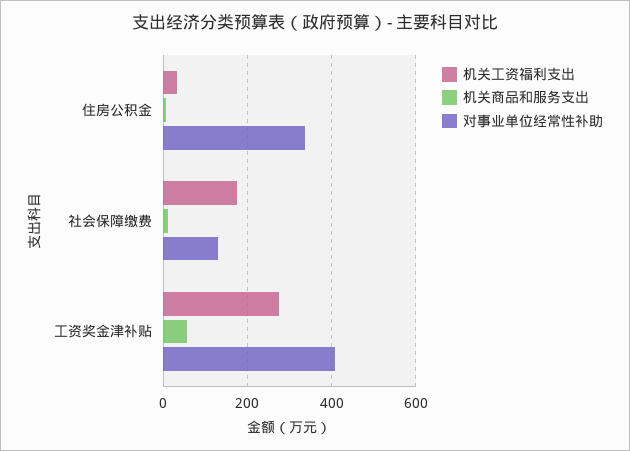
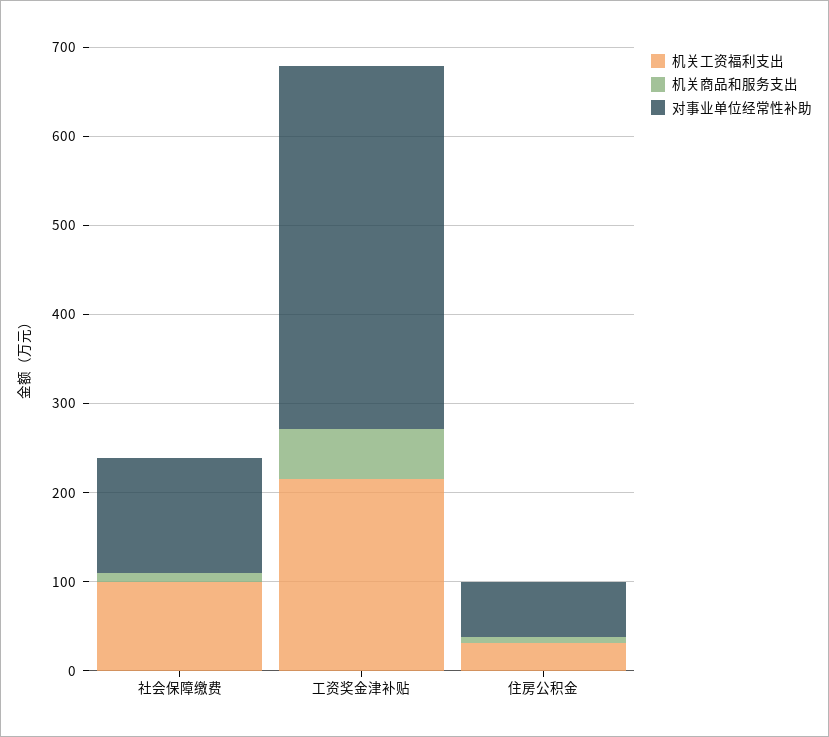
对事业单位经常性补助, 住房公积金: 340 -> 60
机关工资福利支出, 社会保障缴费: 180 -> 100
机关工资福利支出, 工资奖金津补贴: 280 -> 220

